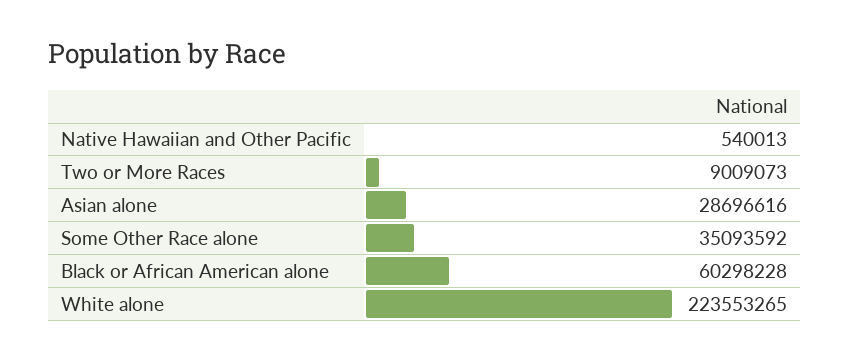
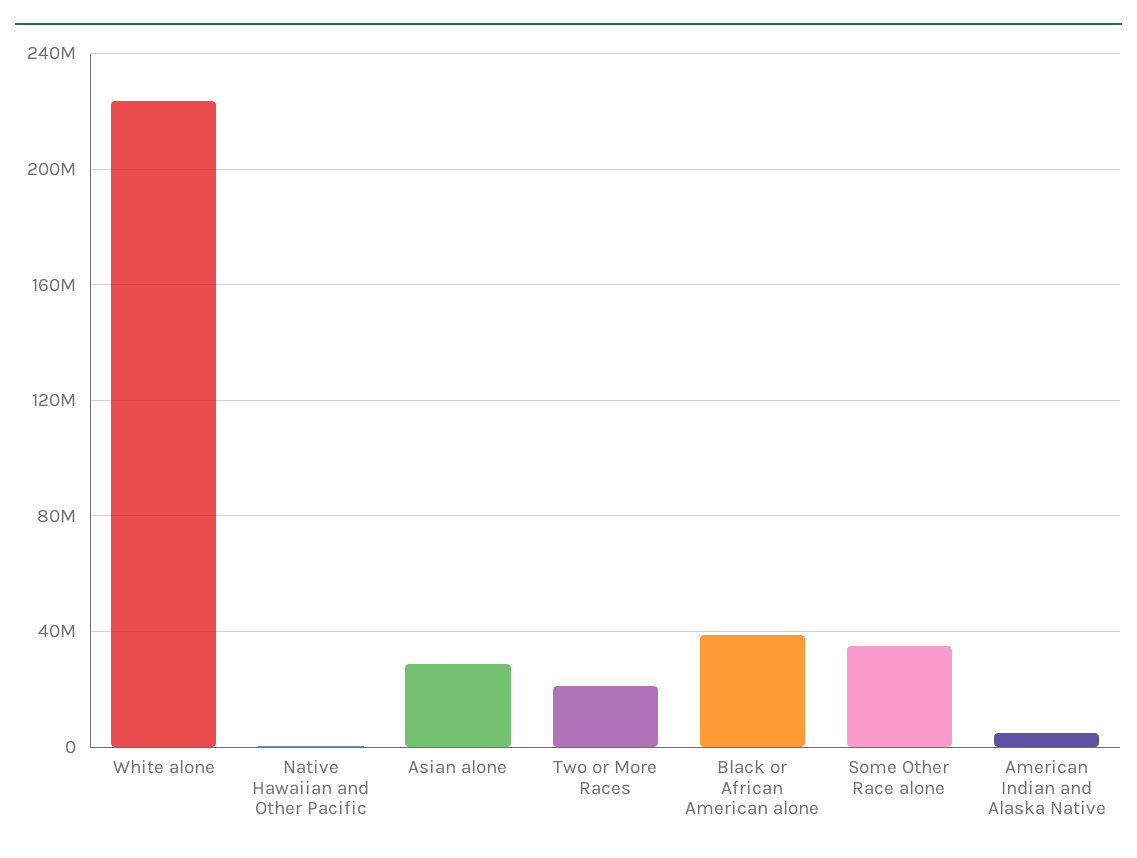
Two or More Races: 9009073 -> 20000000
Black or African American alone: 60298228 -> 40000000
American Indian and Alaska Native: none -> 5000000

